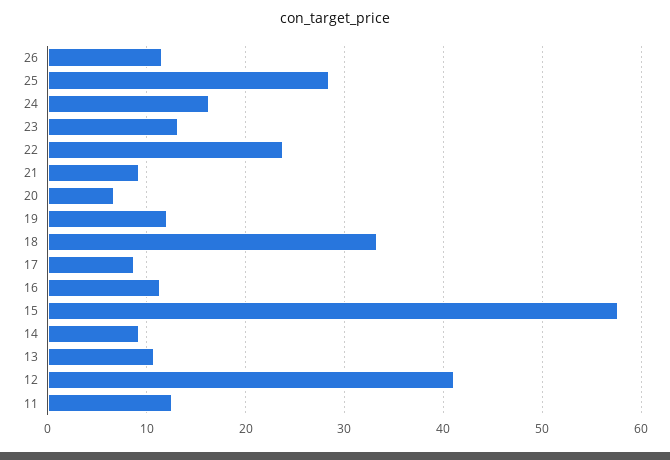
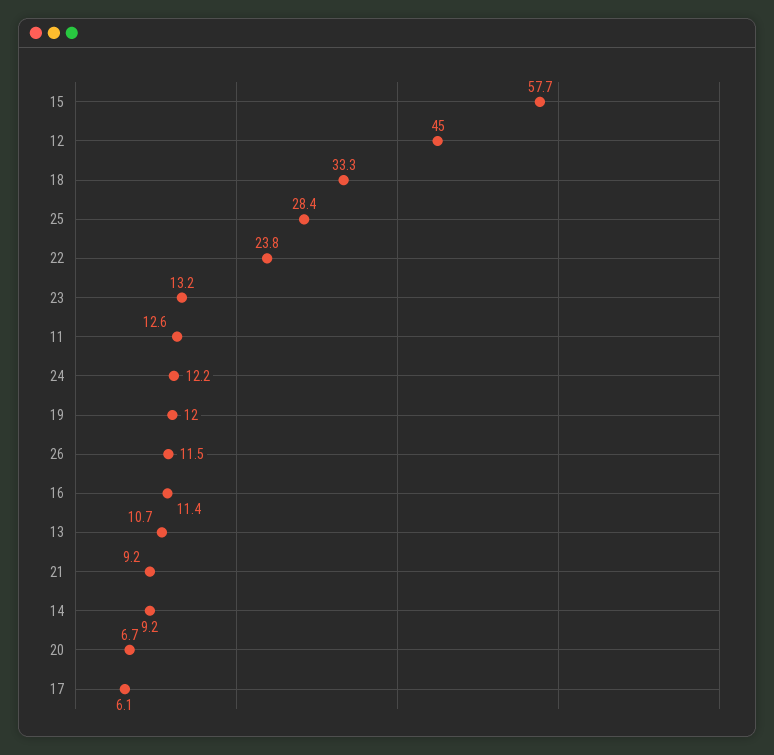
24: 16 -> 12.2
17: 9 -> 6.1
12: 41 -> 45

